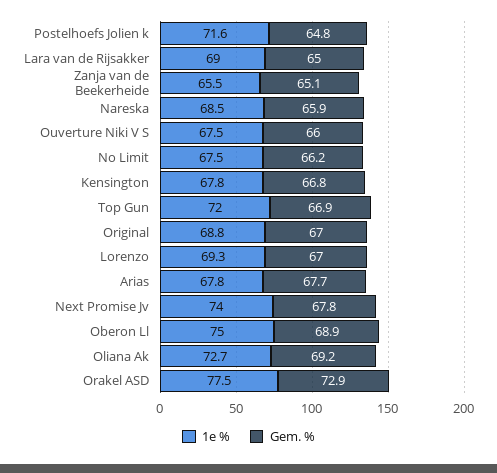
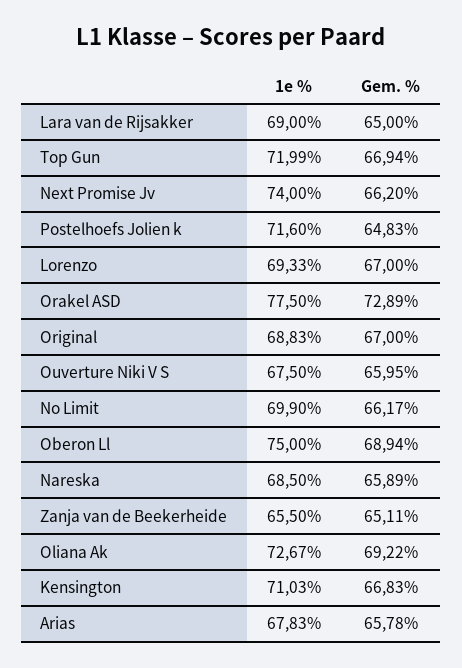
1e %, No Limit: 67.5 -> 69.9
1e %, Kensington: 67.8 -> 71.03
Gem. %, Arias: 67.7 -> 65.78
Gem. %, Next Promise Jv: 67.8 -> 66.2

